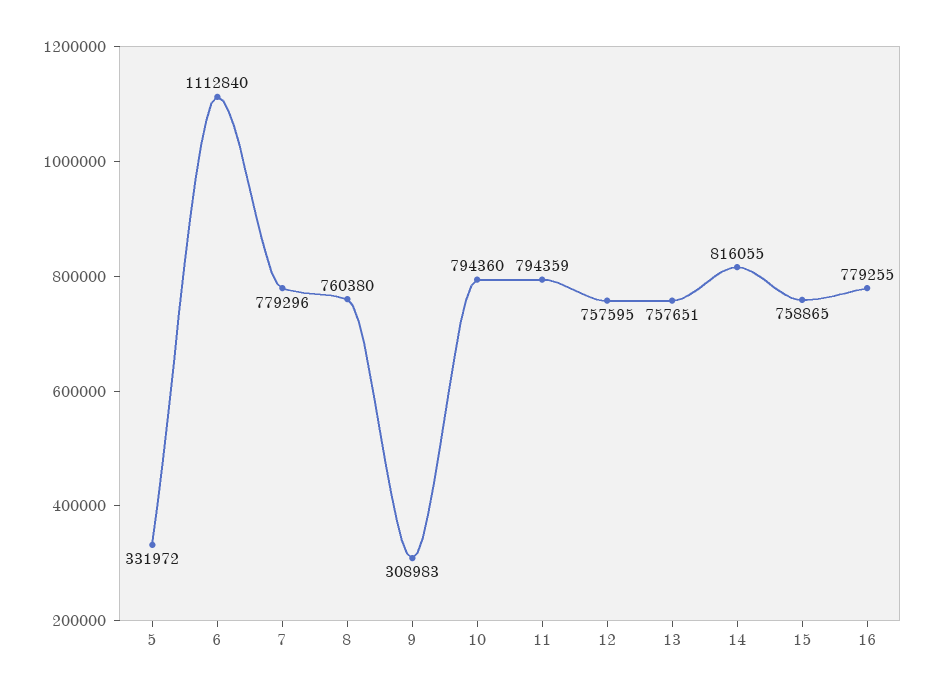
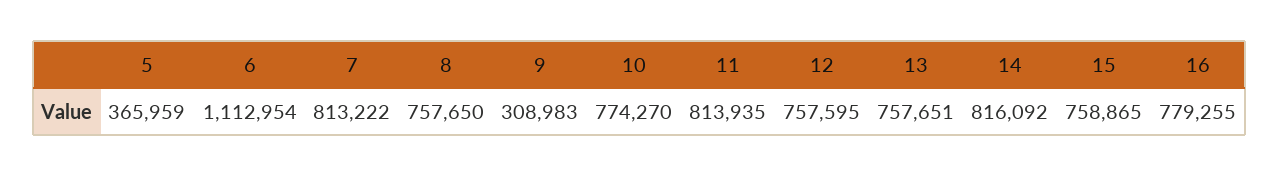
5: 331972 -> 365959
6: 1112840 -> 1112954
7: 779296 -> 813222
8: 760380 -> 757650
10: 794360 -> 774270
11: 794359 -> 813935
14: 816055 -> 816092

